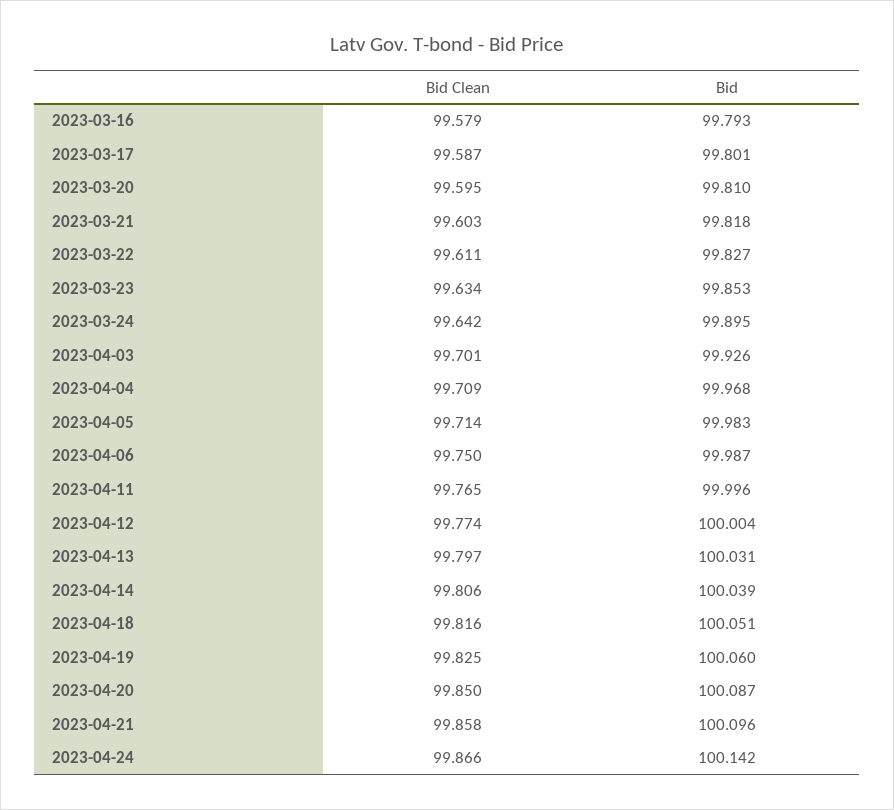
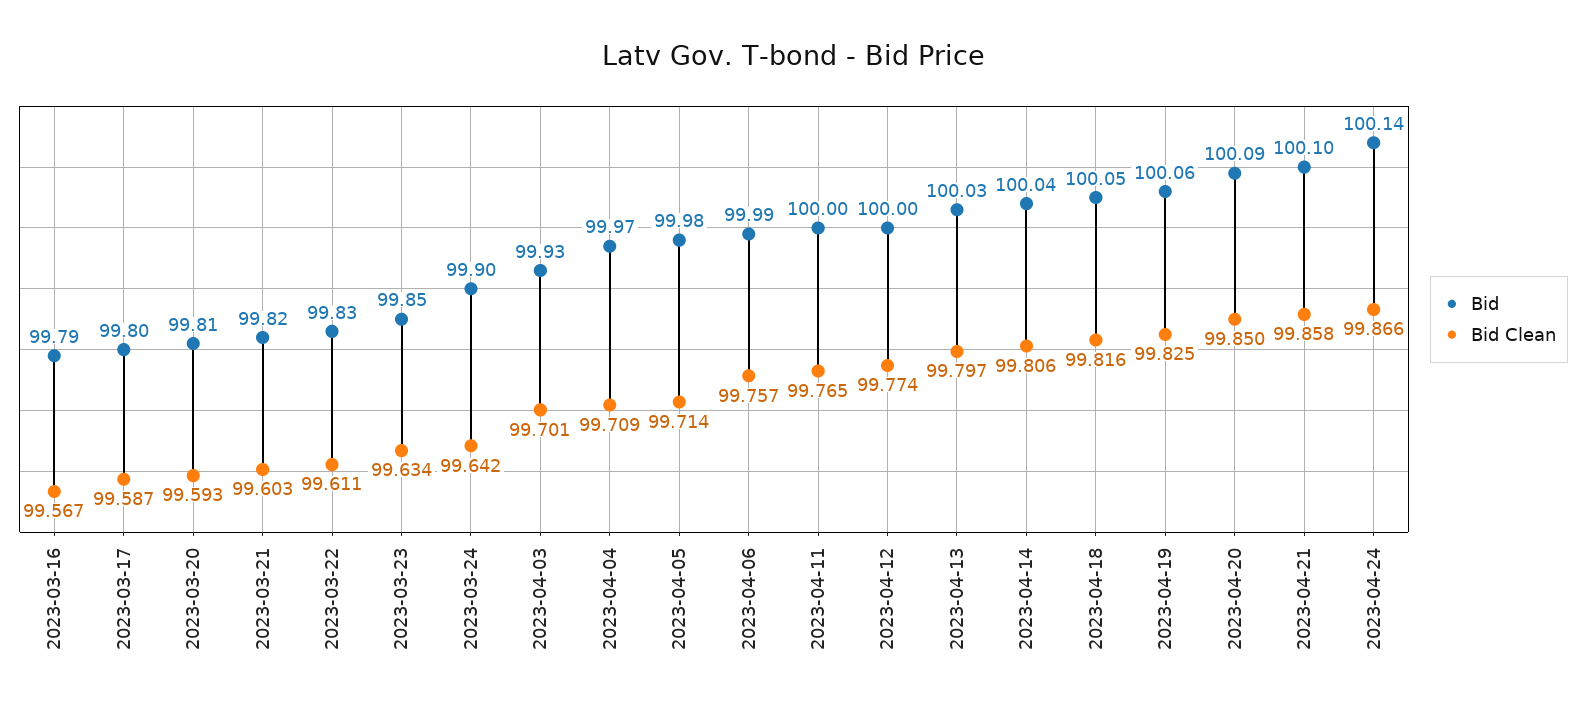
Bid Clean, 2023-03-16: 99.579 -> 99.567
Bid Clean, 2023-03-20: 99.595 -> 99.593
Bid Clean, 2023-04-06: 99.75 -> 99.757

